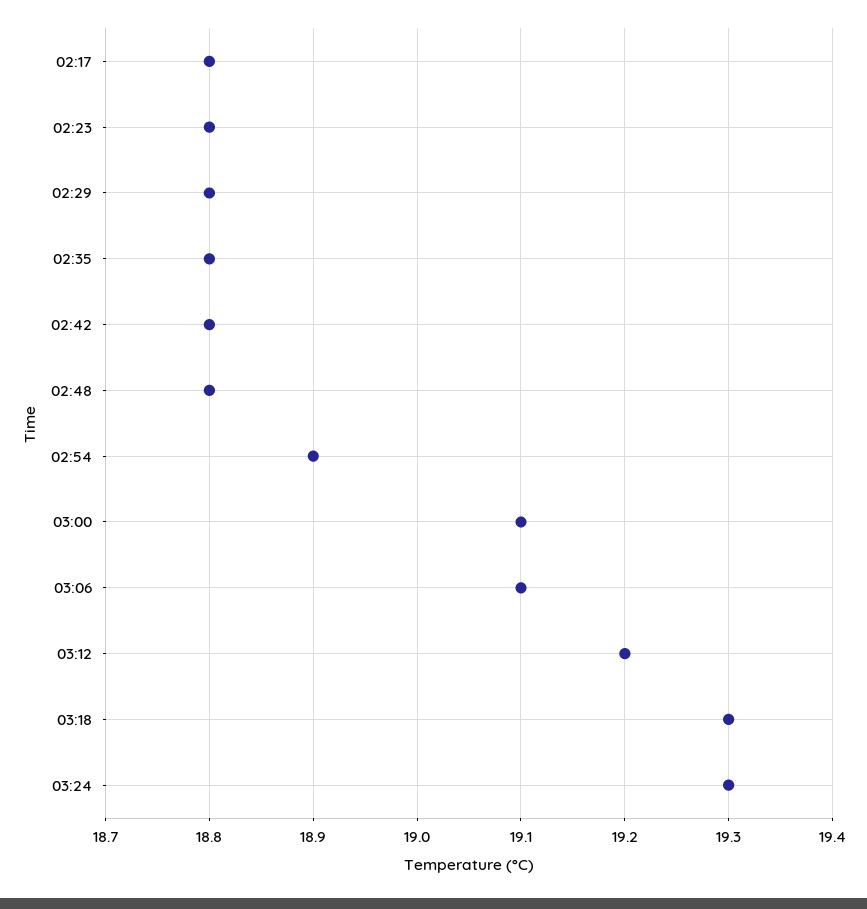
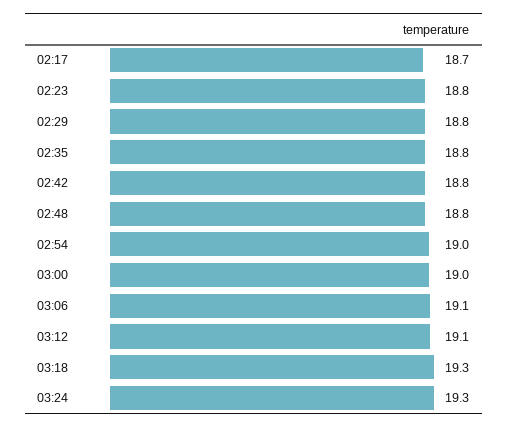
02:17: 18.8 -> 18.7
02:54: 18.9 -> 19
03:00: 19.1 -> 19
03:12: 19.2 -> 19.1

